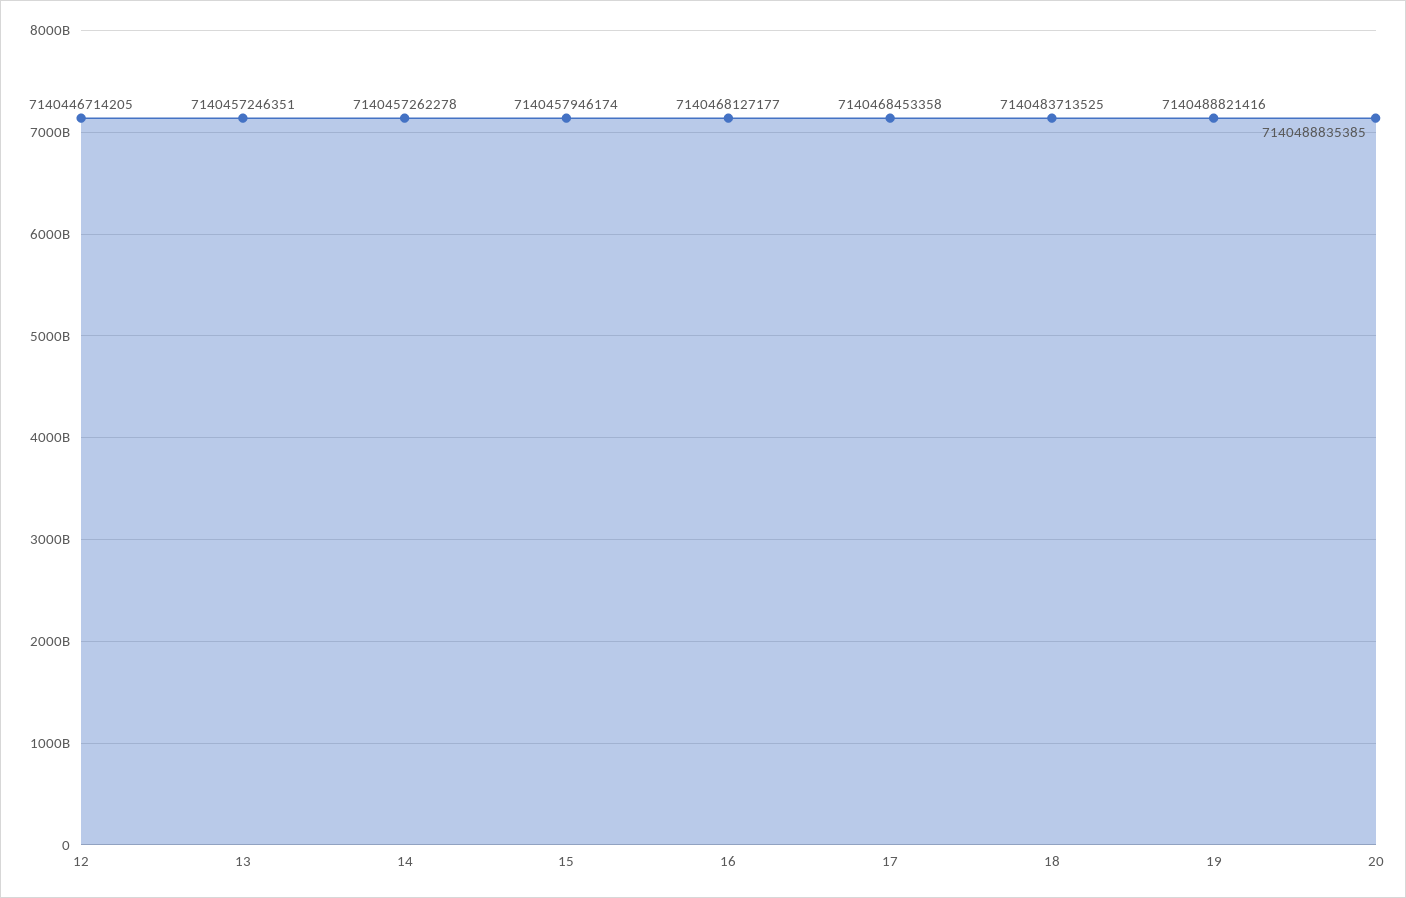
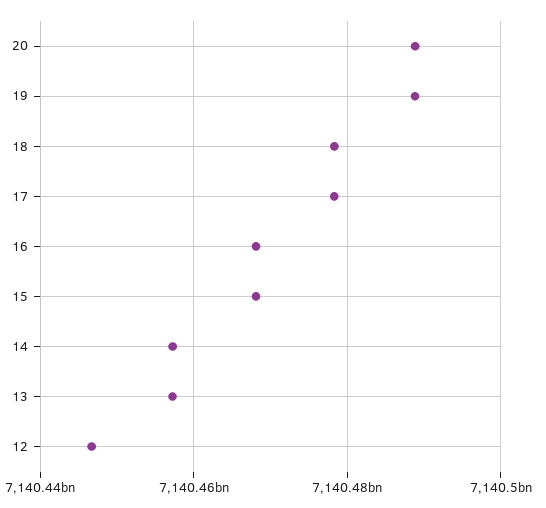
15: 7140457946174 -> 7140468000000
17: 7140468453358 -> 7140478000000
18: 7140483713525 -> 7140478000000

